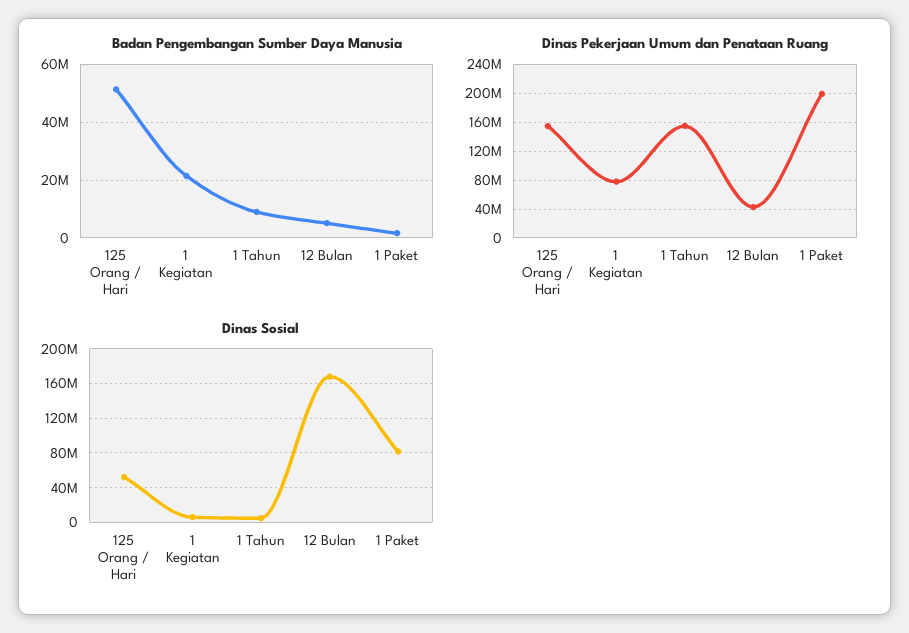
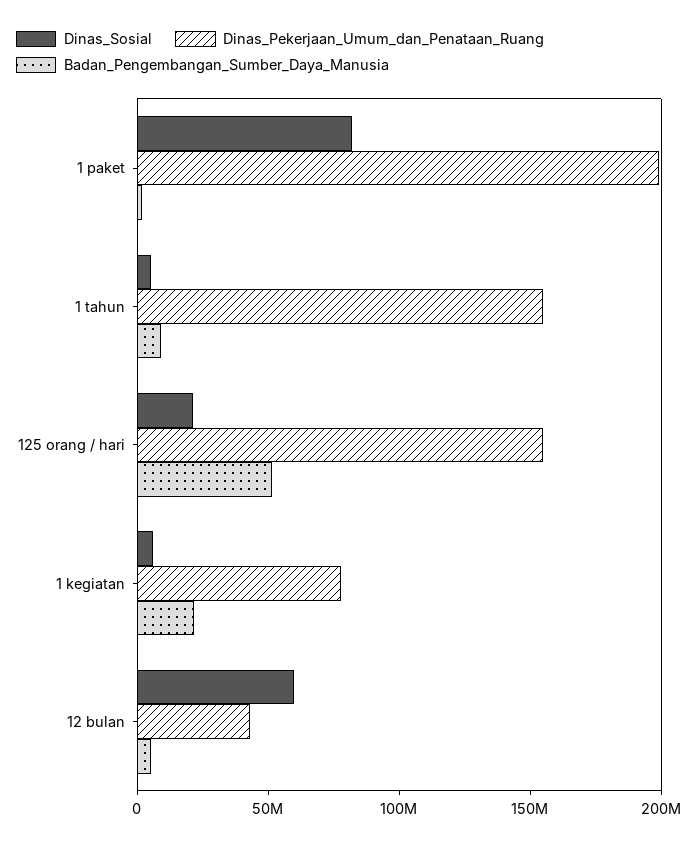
Dinas Sosial, 125 Orang / Hari: 50000000 -> 20000000
Dinas Sosial, 12 Bulan: 170000000 -> 60000000

